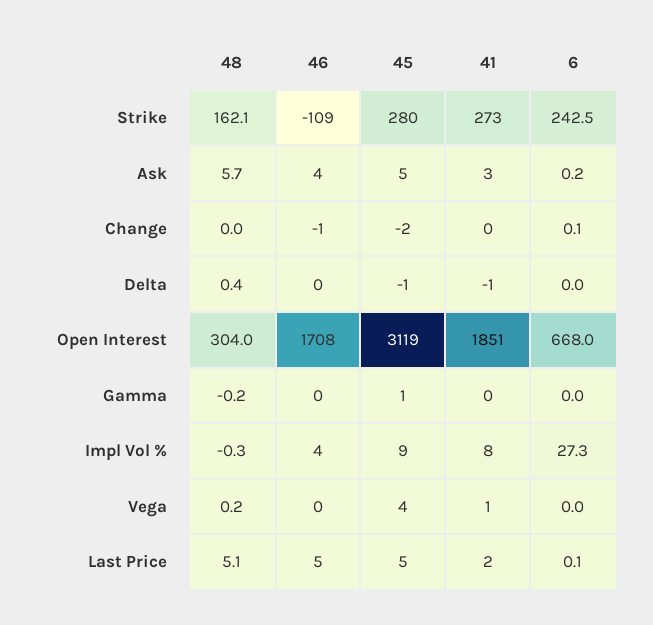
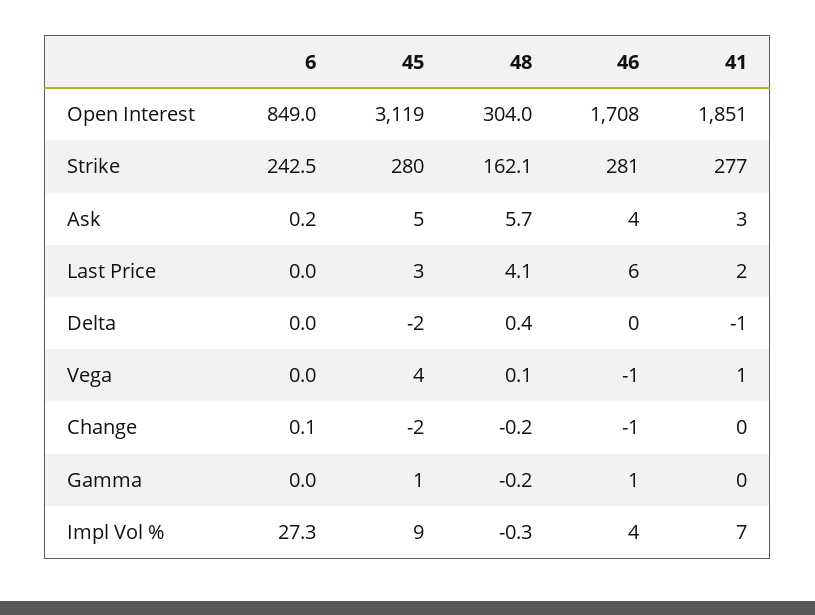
46, Strike: -109 -> 281
41, Strike: 273 -> 277
48, Change: 0 -> -0.2
45, Delta: -1 -> -2
6, Open Interest: 668 -> 849
46, Gamma: 0 -> 1
41, Impl Vol %: 8 -> 7
48, Vega: 0.2 -> 0.1
46, Vega: 0 -> -1
48, Last Price: 5.1 -> 4.1
46, Last Price: 5 -> 6
45, Last Price: 5 -> 3
6, Last Price: 0.1 -> 0

